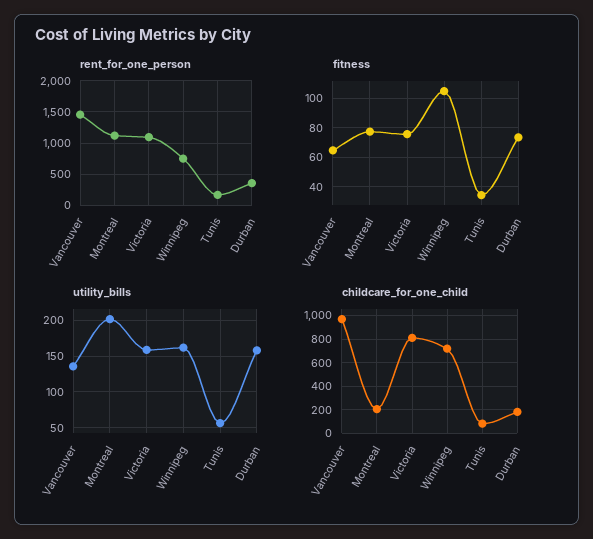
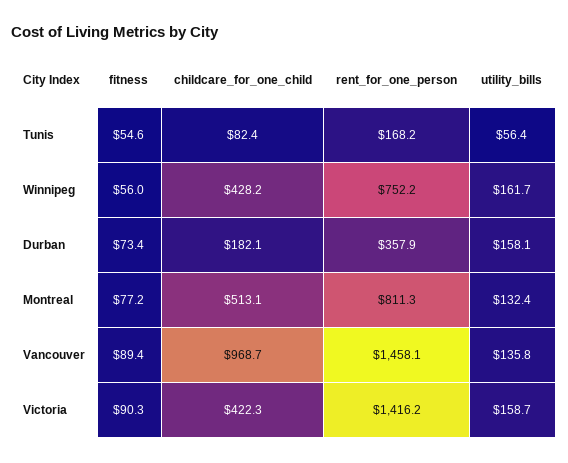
rent_for_one_person, Montreal: 1100 -> 811.3
rent_for_one_person, Victoria: 1100 -> 1416.2
fitness, Vancouver: 65 -> 89.4
fitness, Victoria: 75 -> 90.3
fitness, Winnipeg: 105 -> 56
fitness, Tunis: 35 -> 54.6
utility_bills, Montreal: 200 -> 132.4
childcare_for_one_child, Montreal: 200 -> 513.1
childcare_for_one_child, Victoria: 800 -> 422.3
childcare_for_one_child, Winnipeg: 700 -> 428.2

